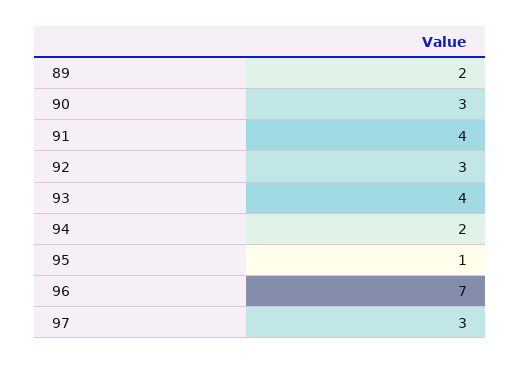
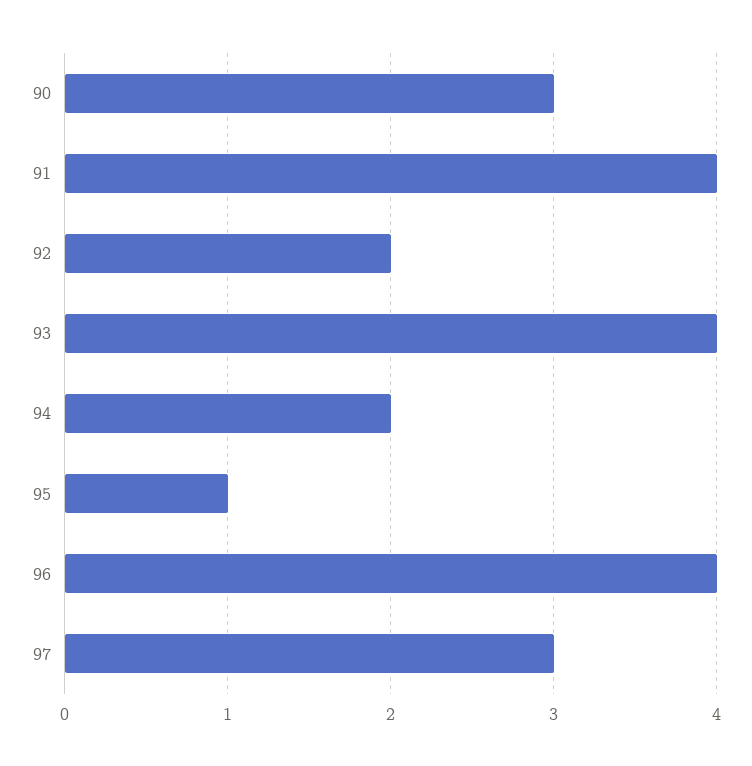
89: 2 -> none
92: 3 -> 2
96: 7 -> 4

